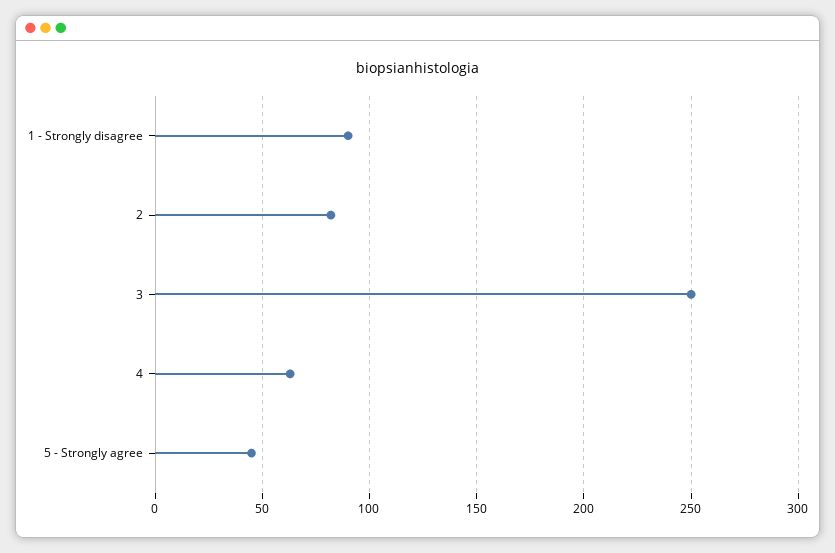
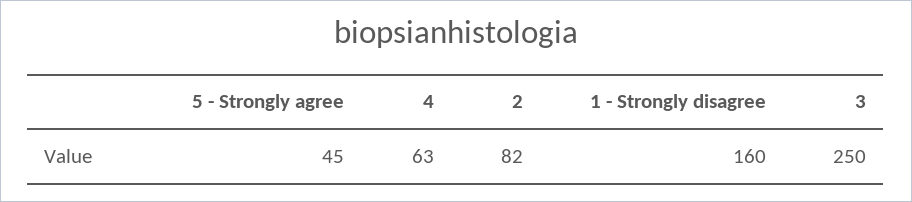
1 - Strongly disagree: 90 -> 160

